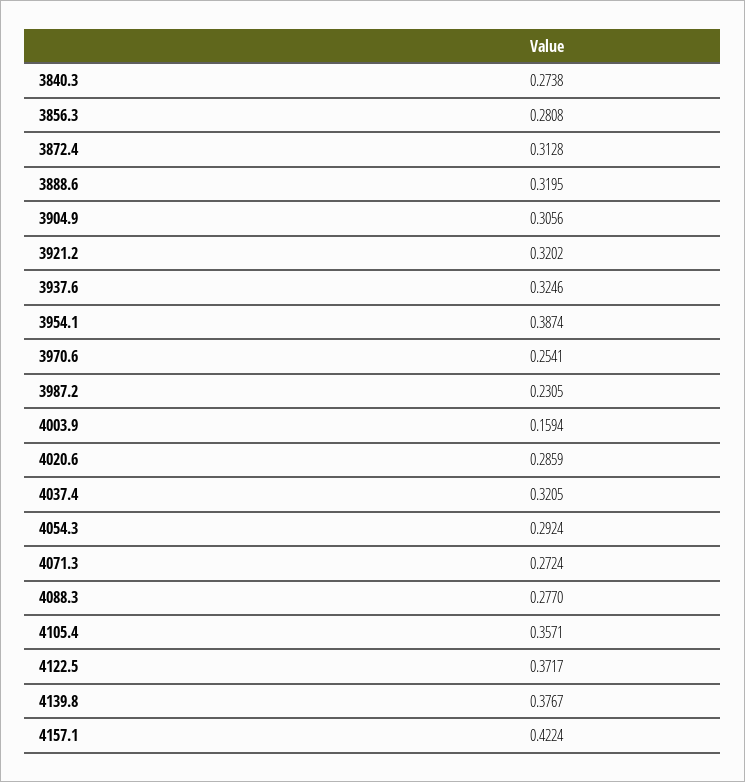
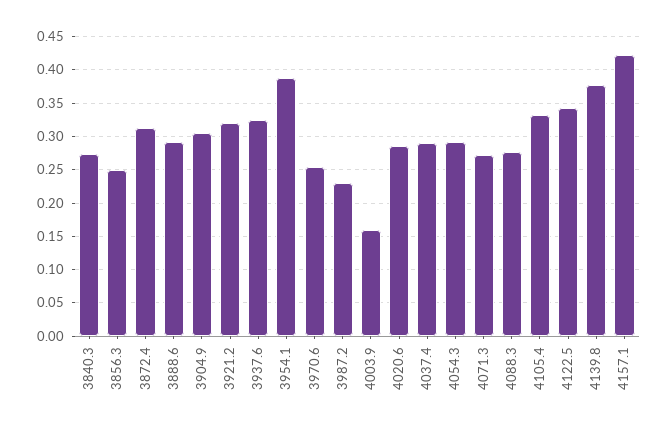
3856.3: 0.2808 -> 0.25
3888.6: 0.3195 -> 0.29
4037.4: 0.3205 -> 0.29
4105.4: 0.3571 -> 0.33
4122.5: 0.3717 -> 0.34

